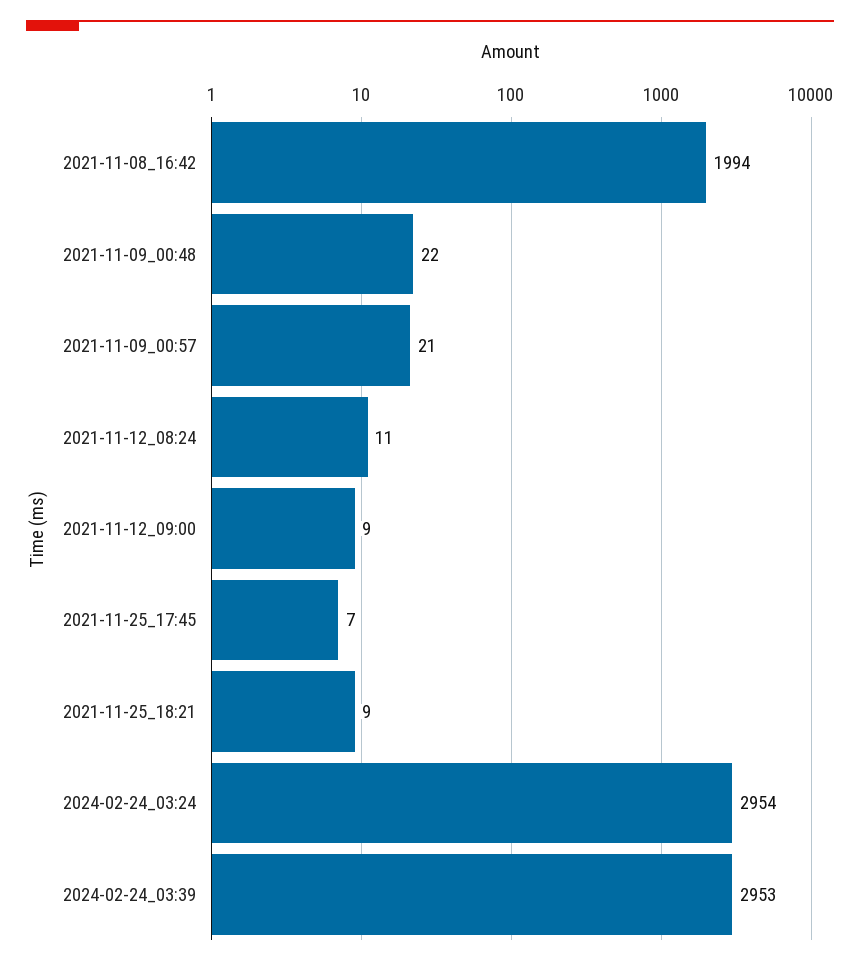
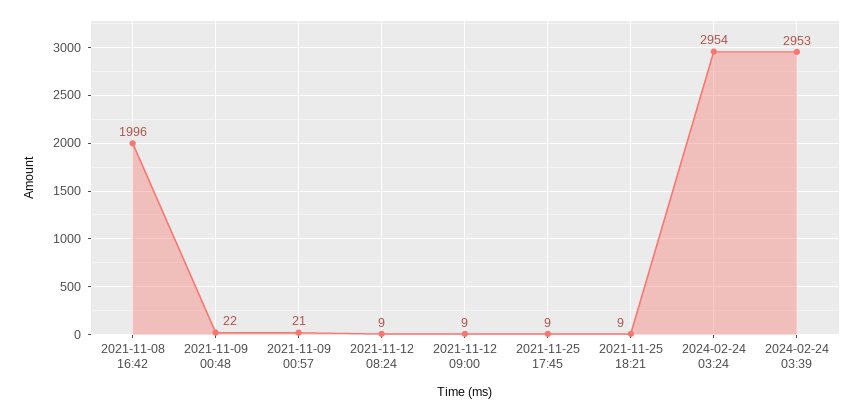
2021-11-08_16:42: 1994 -> 1996
2021-11-12_08:24: 11 -> 9
2021-11-25_17:45: 7 -> 9

